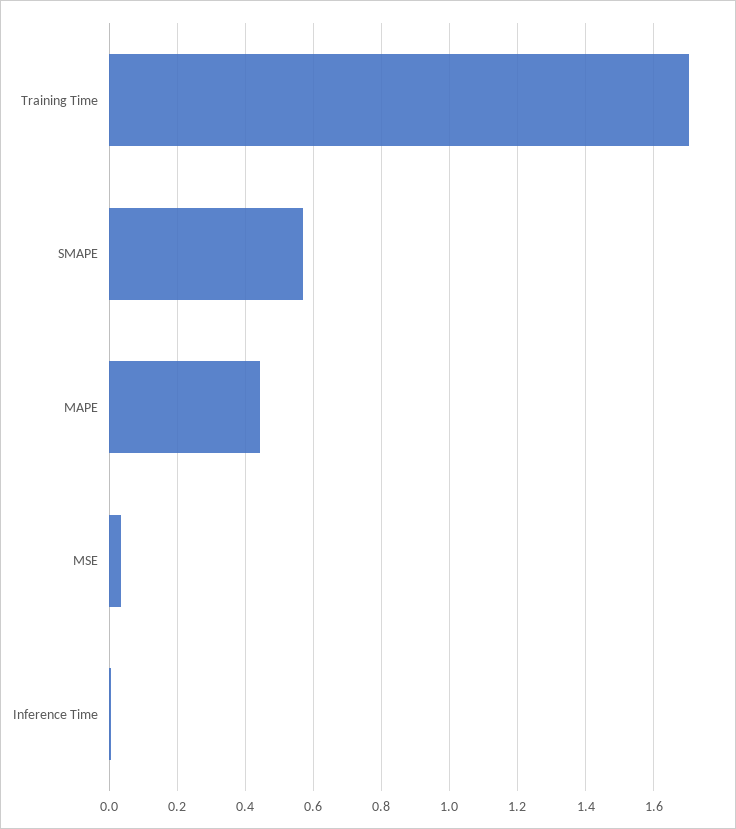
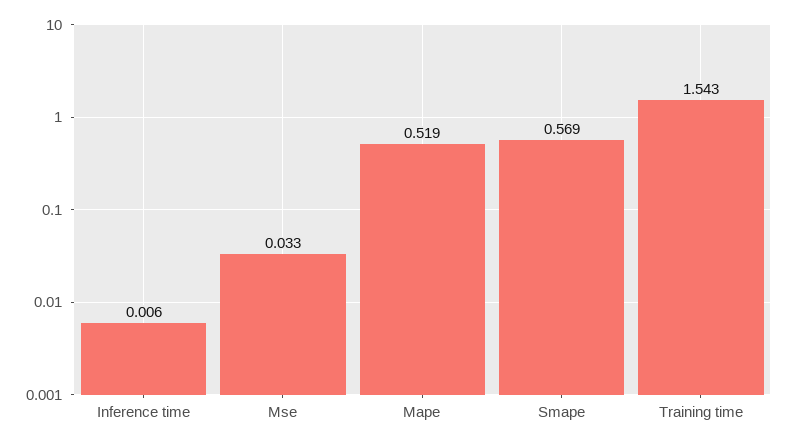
Training Time: 1.7 -> 1.543
MAPE: 0.44 -> 0.519

